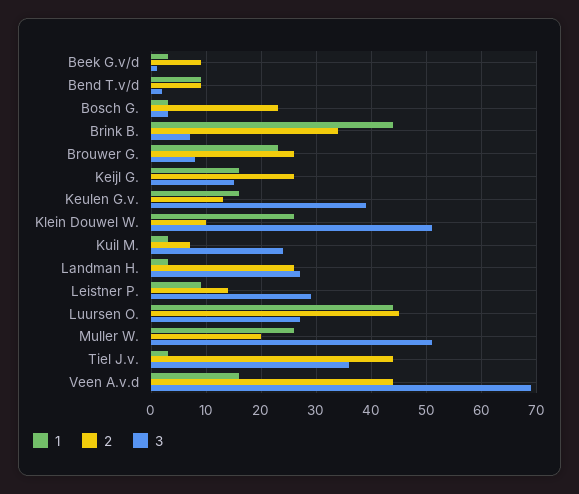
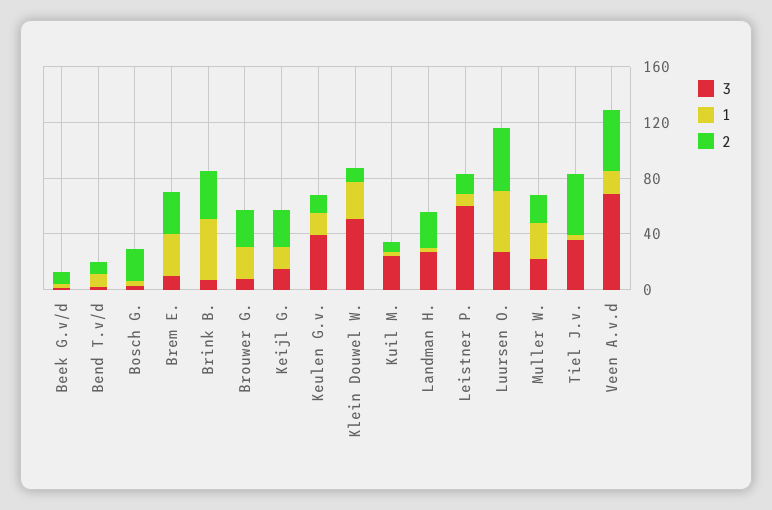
3, Leistner P.: 30 -> 60
3, Muller W.: 50 -> 20
3, Brem E.: none -> 10
1, Brem E.: none -> 30
2, Brem E.: none -> 30

